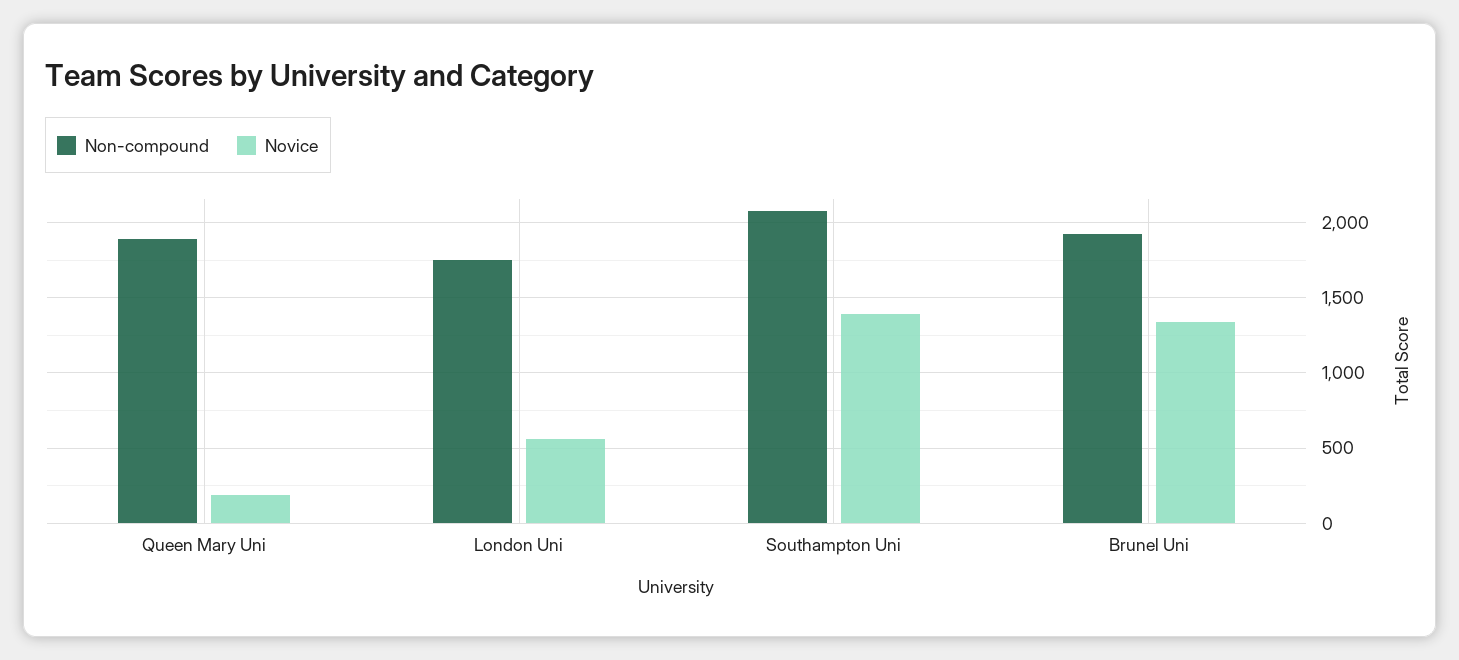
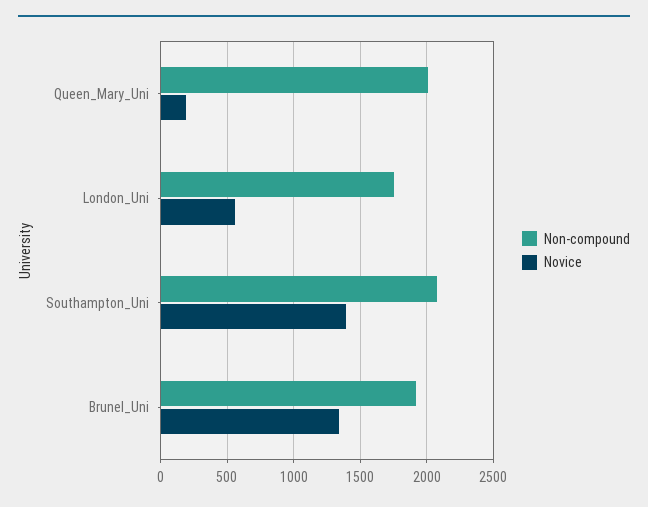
Non-compound, Queen Mary Uni: 1900 -> 2000

